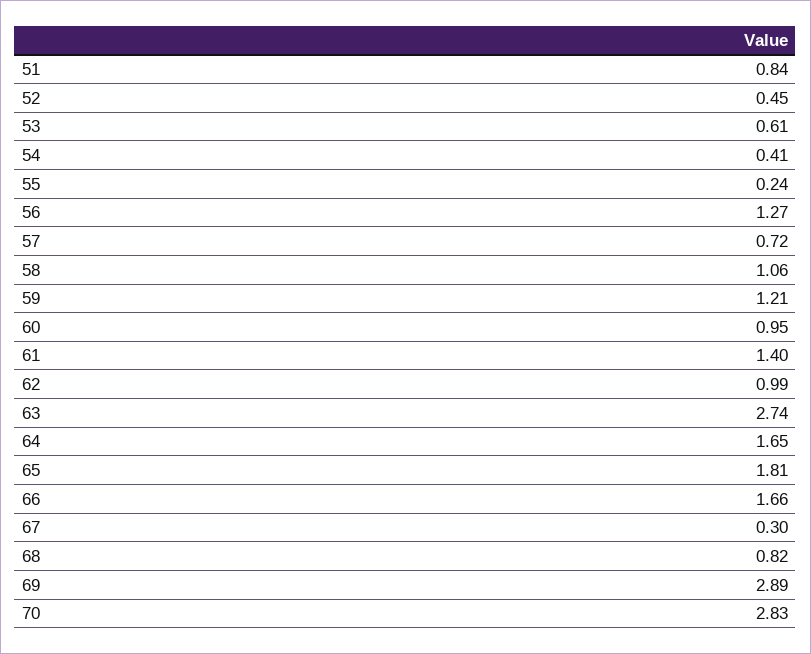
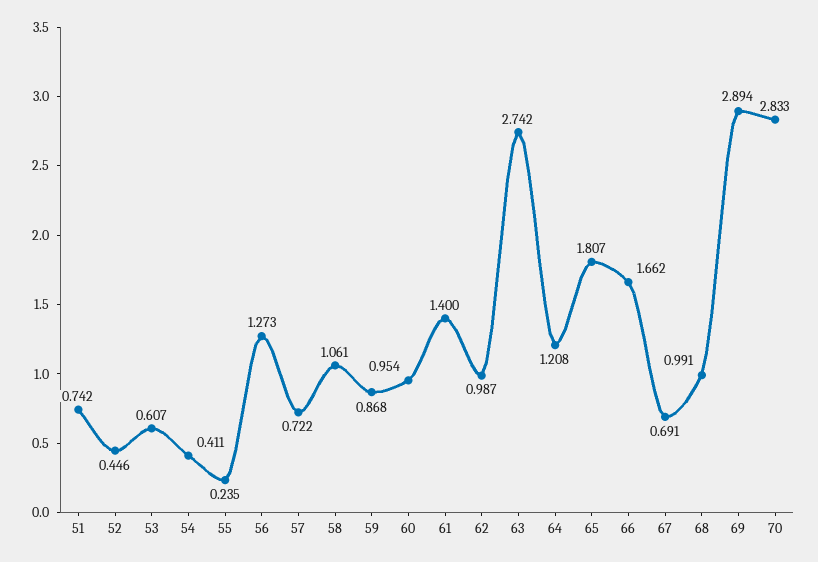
51: 0.84 -> 0.742
59: 1.21 -> 0.868
64: 1.65 -> 1.208
67: 0.3 -> 0.691
68: 0.82 -> 0.991

